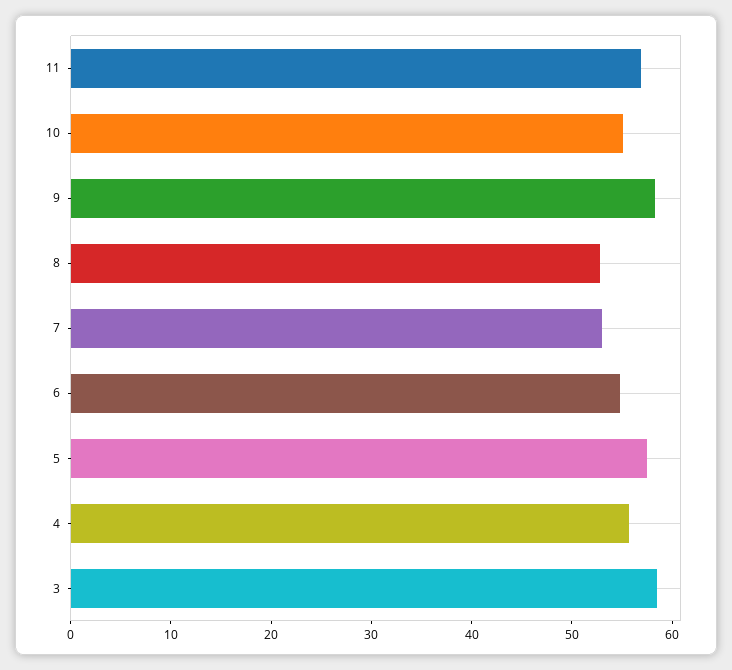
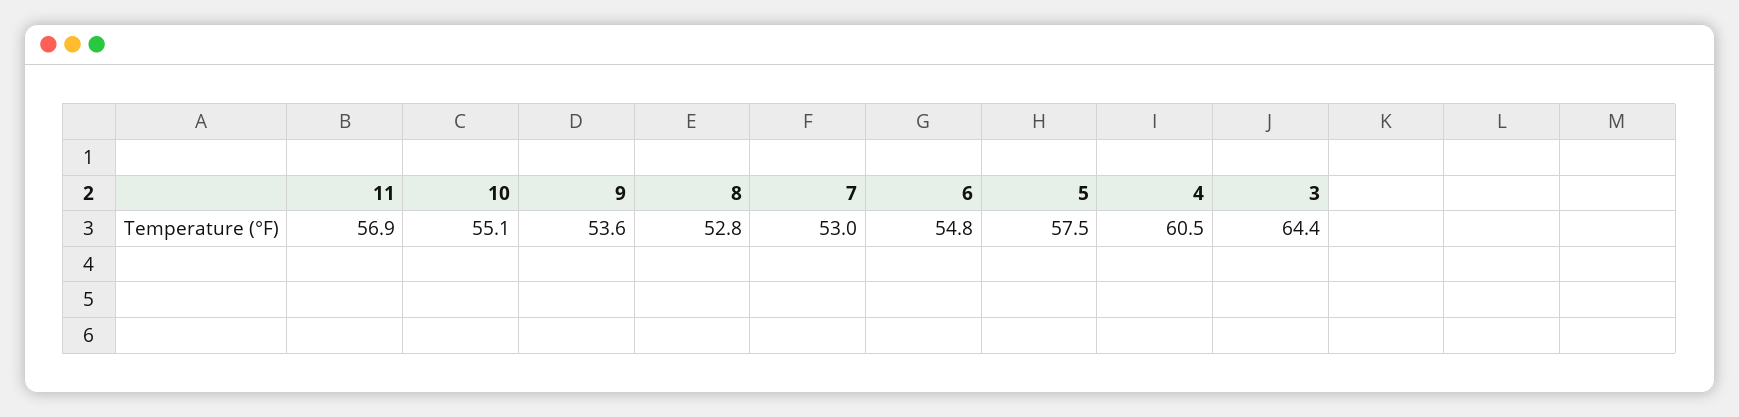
9: 58 -> 53.6
4: 56 -> 60.5
3: 58 -> 64.4

